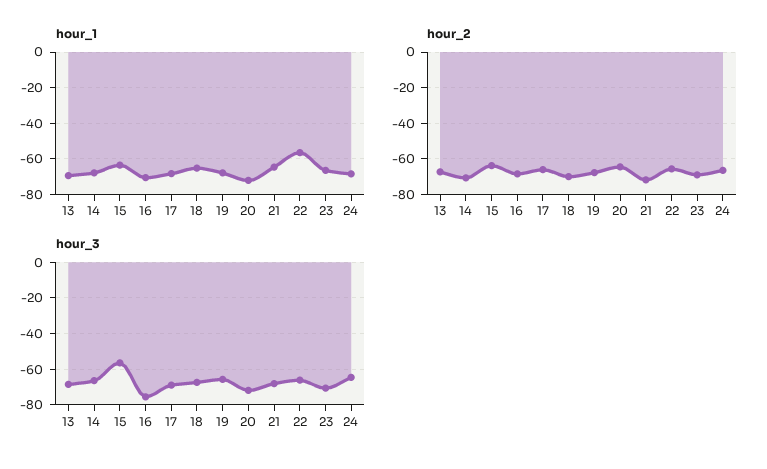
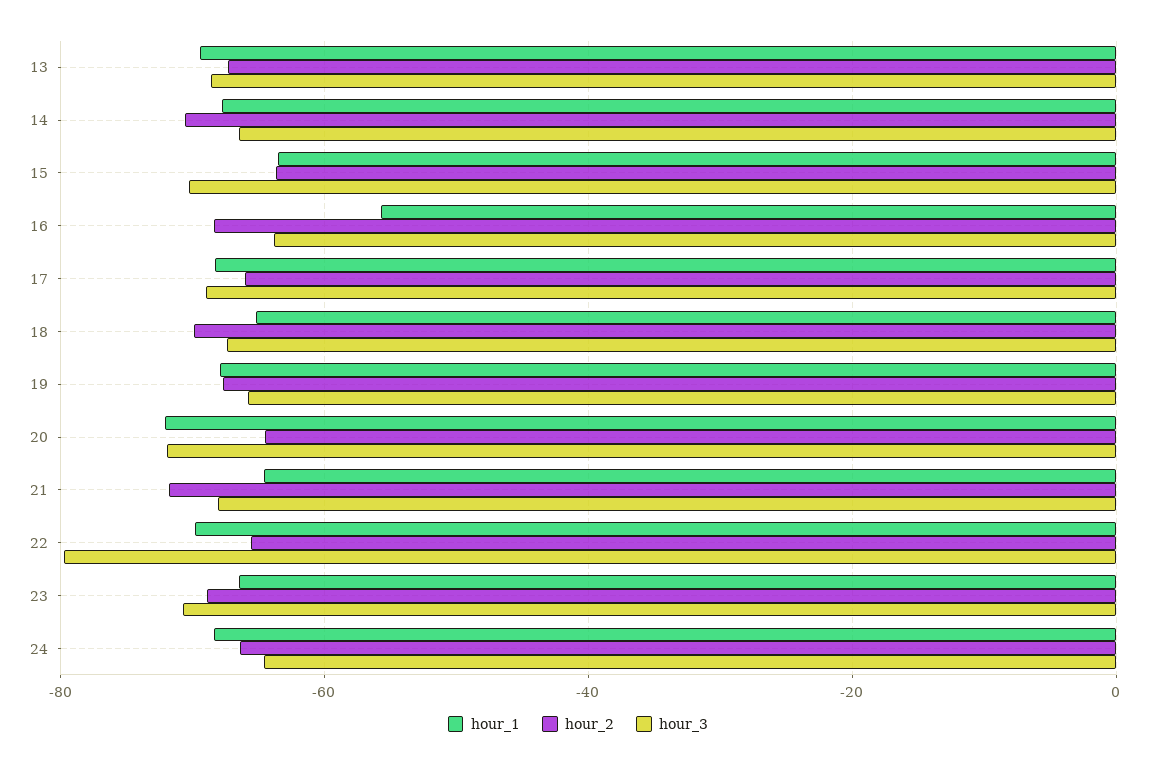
hour_1, 16: -70 -> -56
hour_1, 22: -55 -> -70
hour_3, 15: -55 -> -70
hour_3, 16: -75 -> -64
hour_3, 22: -65 -> -80

